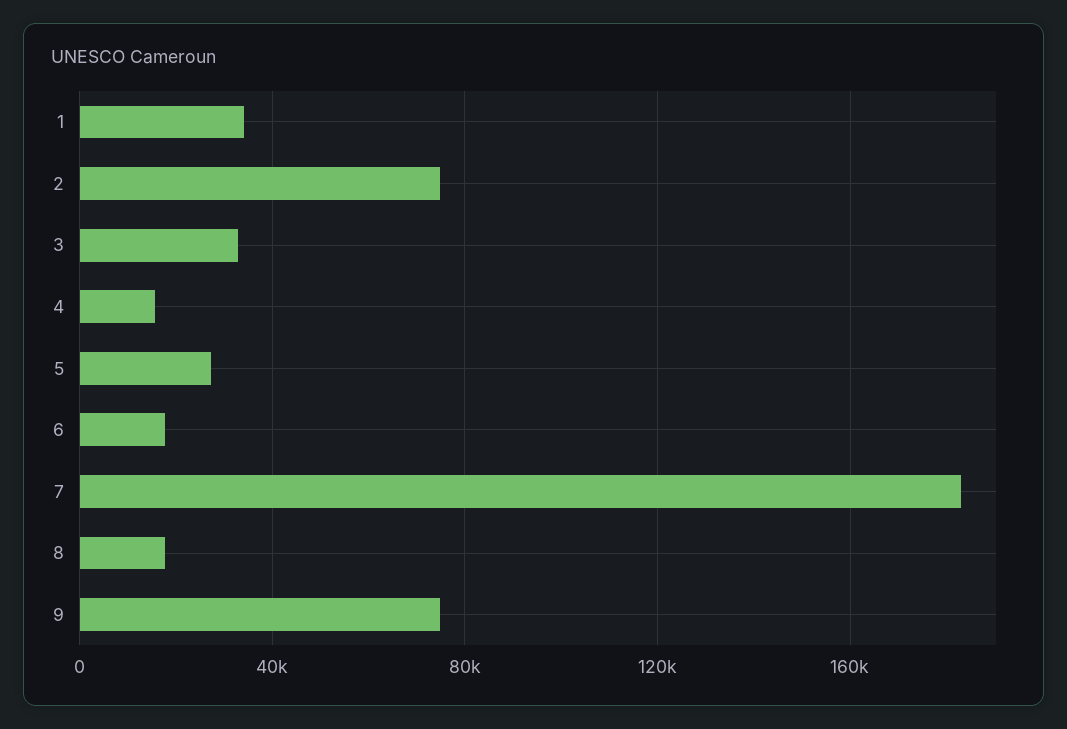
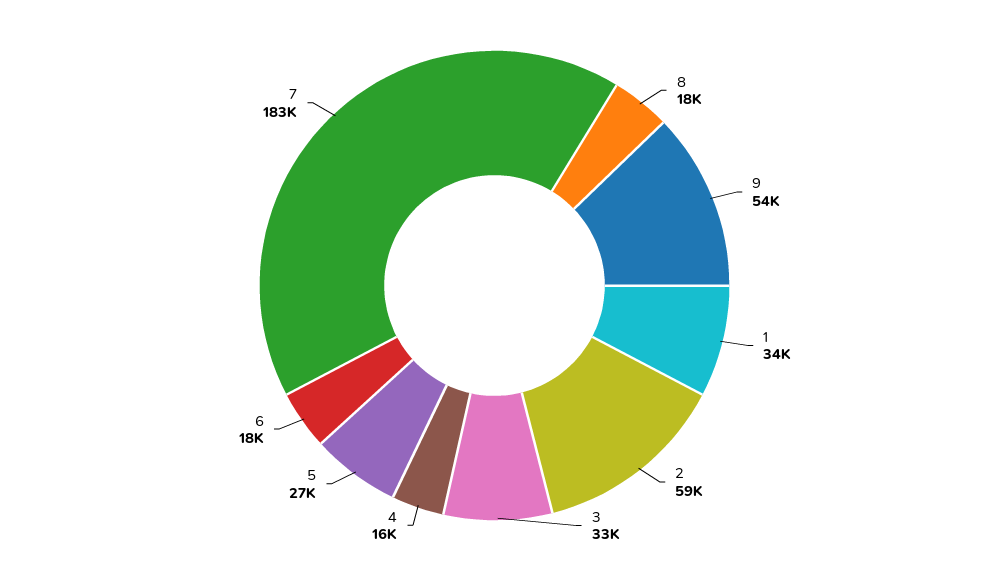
2: 75000 -> 59000
9: 75000 -> 54000

